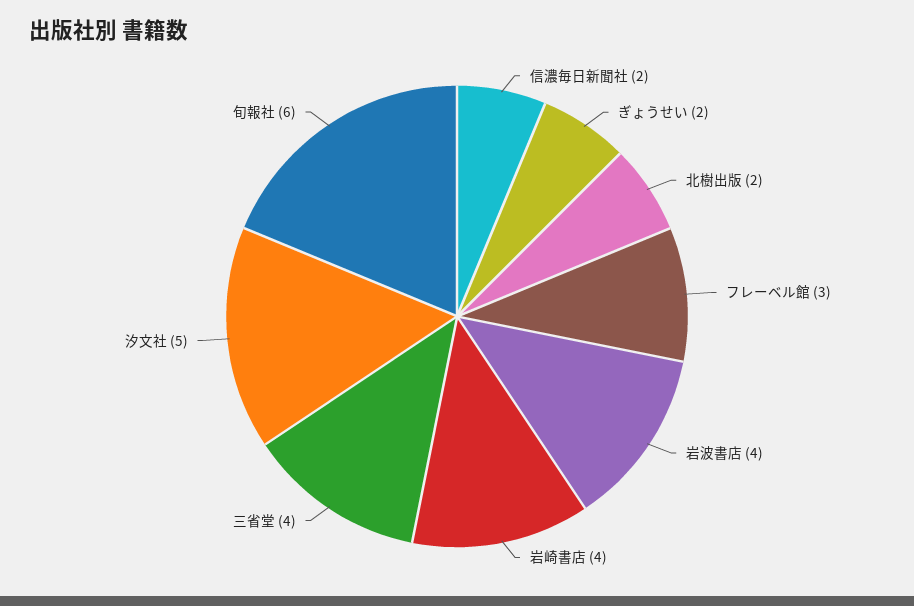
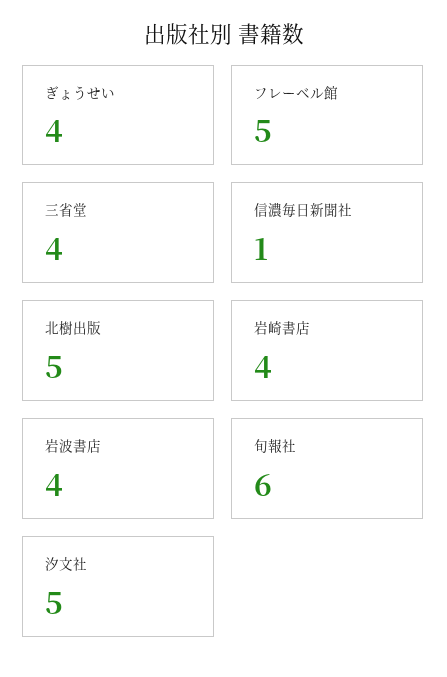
信濃毎日新聞社: 2 -> 1
ぎょうせい: 2 -> 4
北樹出版: 2 -> 5
フレーベル館: 3 -> 5

